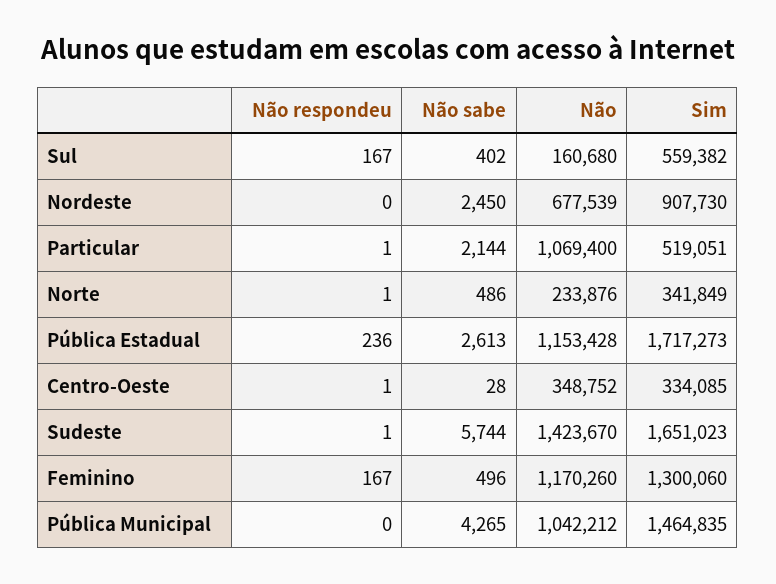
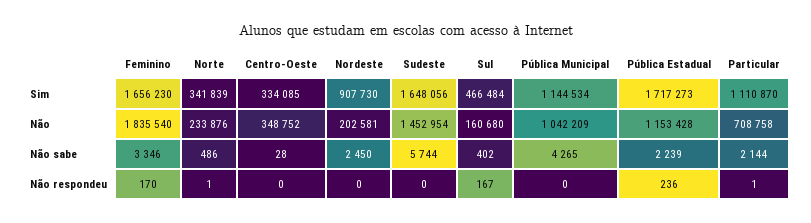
Sim, Sul: 559382 -> 466484
Não, Nordeste: 677539 -> 202581
Não, Particular: 1069400 -> 708758
Sim, Particular: 519051 -> 1110870
Sim, Norte: 341849 -> 341839
Não sabe, Pública Estadual: 2613 -> 2239
Não respondeu, Centro-Oeste: 1 -> 0
Não respondeu, Sudeste: 1 -> 0
Não, Sudeste: 1423670 -> 1452954
Sim, Sudeste: 1651023 -> 1648056
Não respondeu, Feminino: 167 -> 170
Não sabe, Feminino: 496 -> 3346
Não, Feminino: 1170260 -> 1835540
Sim, Feminino: 1300060 -> 1656230
Não, Pública Municipal: 1042212 -> 1042209
Sim, Pública Municipal: 1464835 -> 1144534

